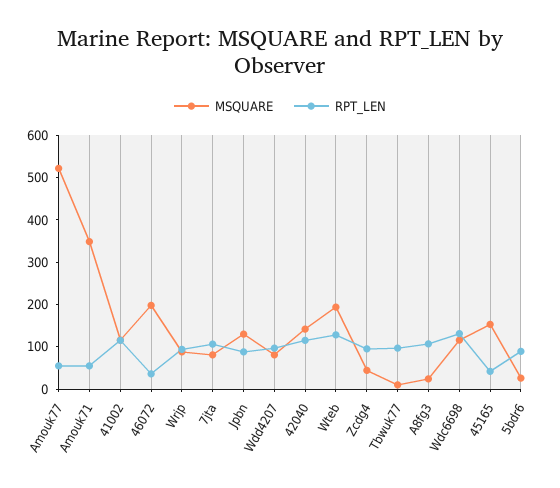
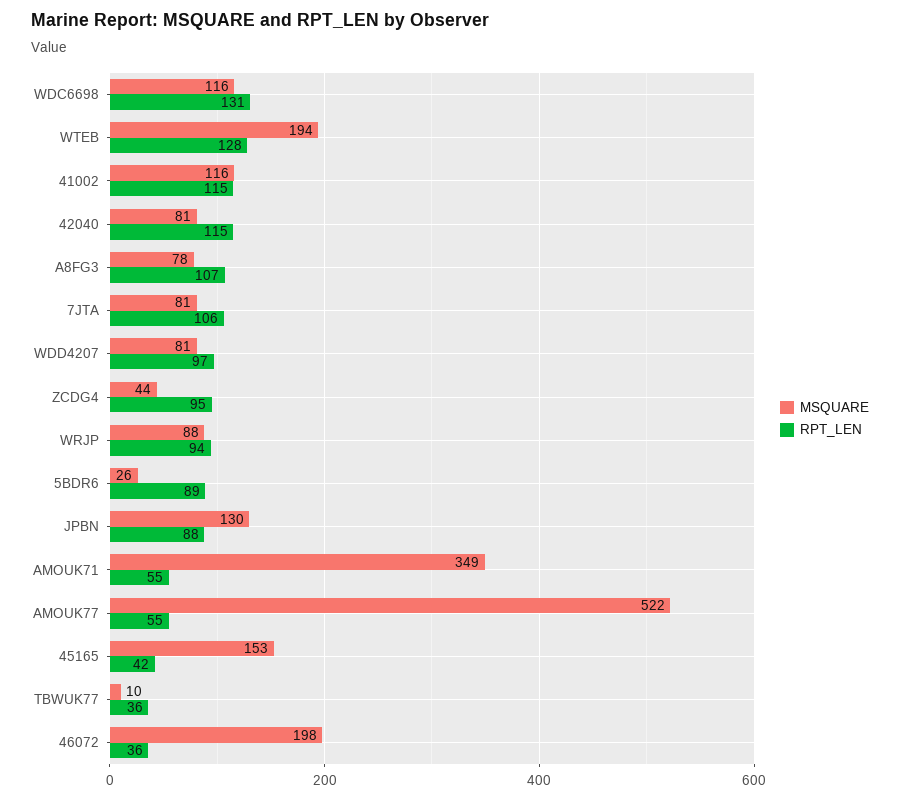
MSQUARE, 42040: 140 -> 81
RPT_LEN, Tbwuk77: 100 -> 36
MSQUARE, A8fg3: 20 -> 78

